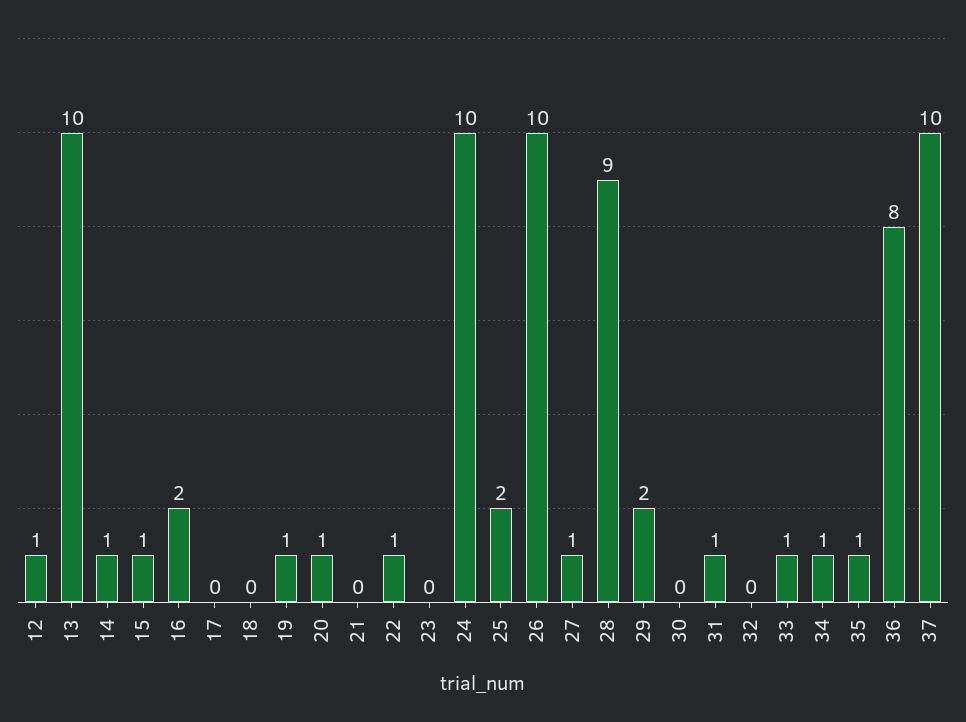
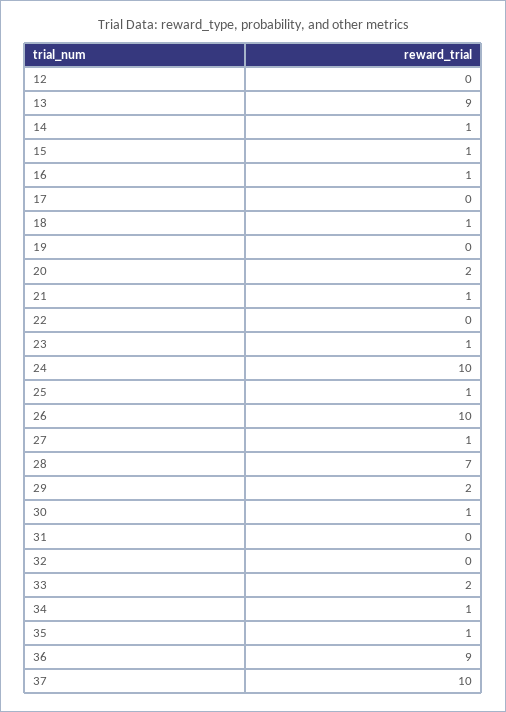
12: 1 -> 0
13: 10 -> 9
16: 2 -> 1
18: 0 -> 1
19: 1 -> 0
20: 1 -> 2
21: 0 -> 1
22: 1 -> 0
23: 0 -> 1
25: 2 -> 1
28: 9 -> 7
30: 0 -> 1
31: 1 -> 0
33: 1 -> 2
36: 8 -> 9

